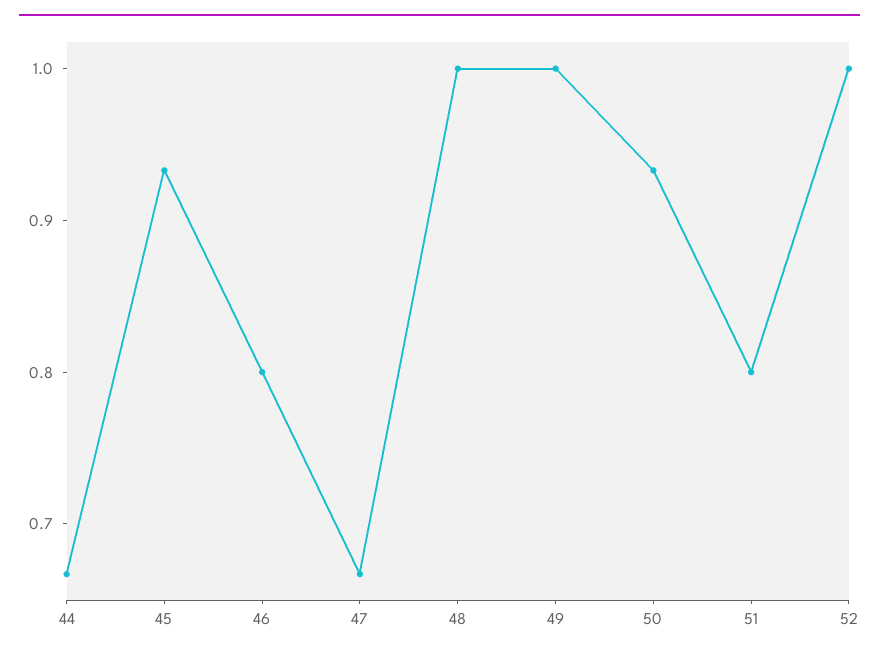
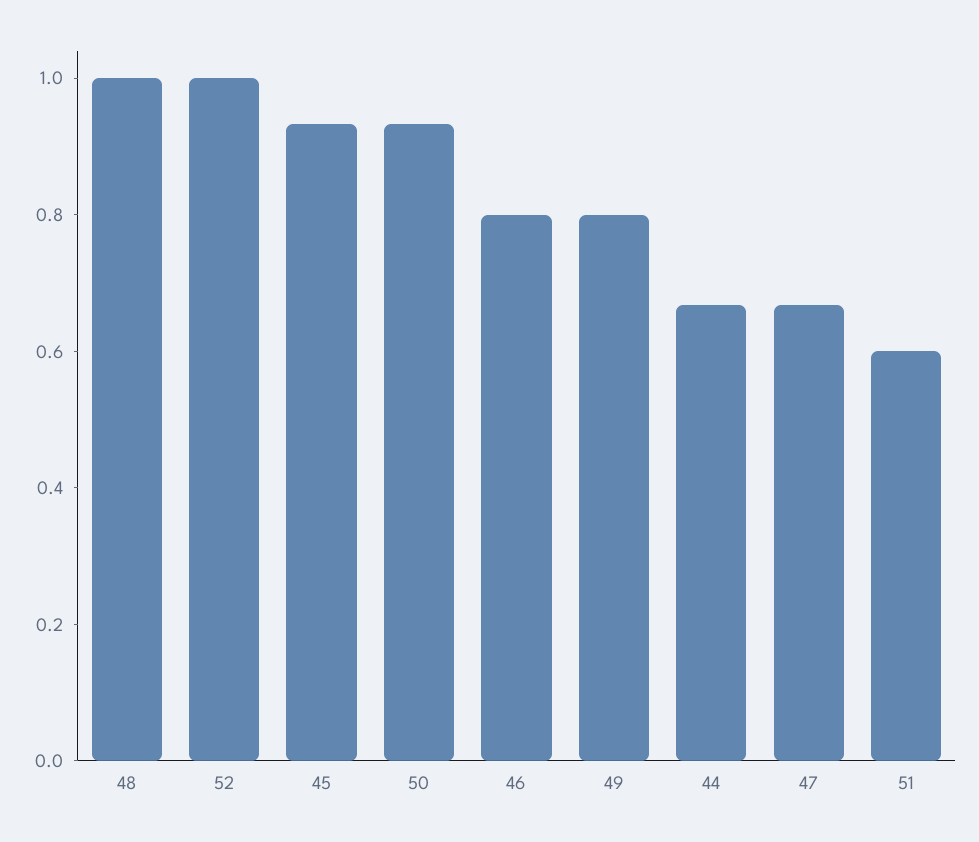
49: 1 -> 0.8
51: 0.8 -> 0.6

